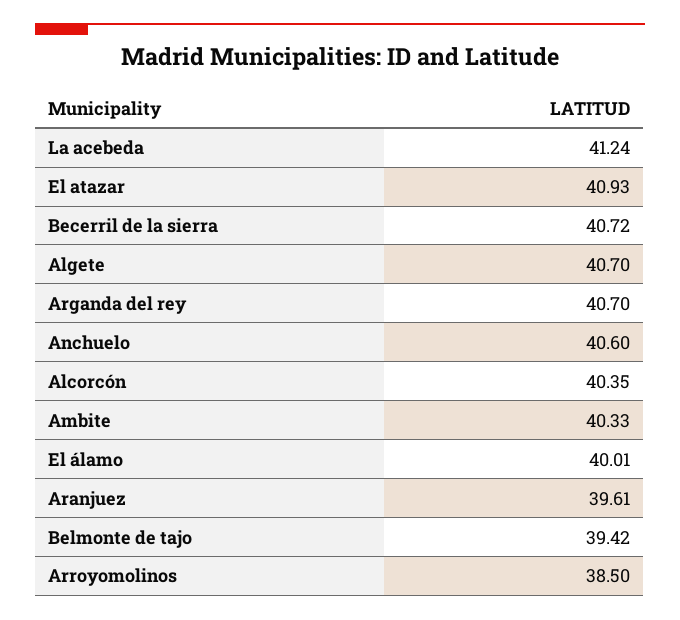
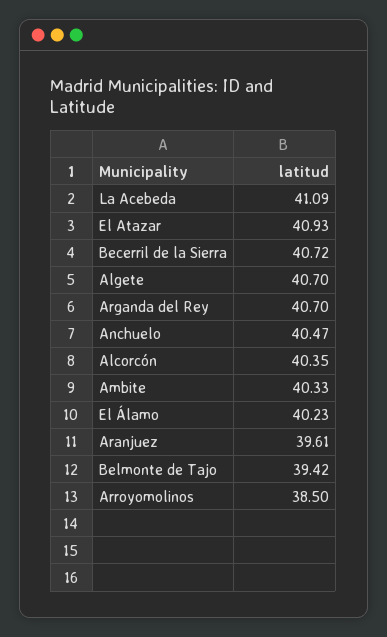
La acebeda: 41.24 -> 41.09
Anchuelo: 40.6 -> 40.47
El álamo: 40.01 -> 40.23

